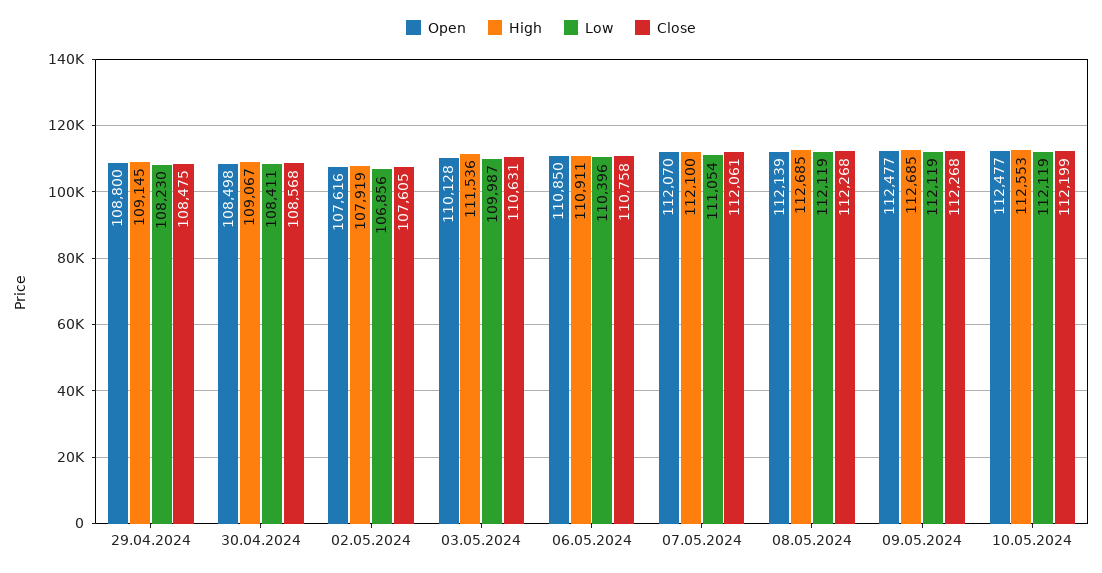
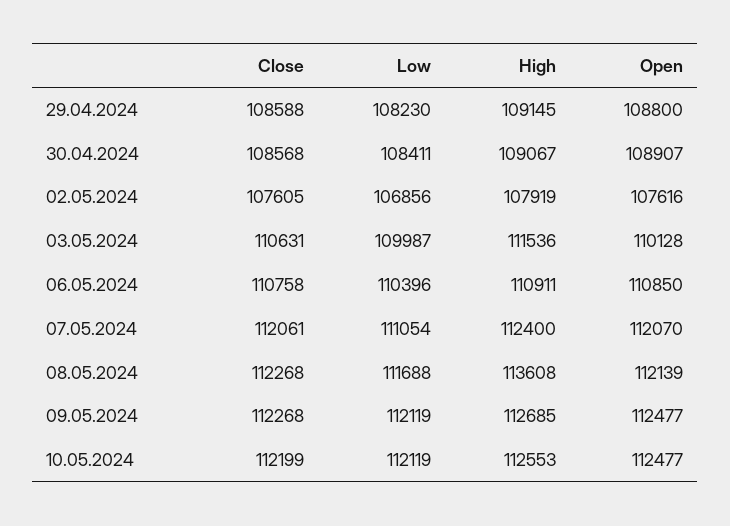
Close, 29.04.2024: 108475 -> 108588
Open, 30.04.2024: 108498 -> 108907
High, 07.05.2024: 112100 -> 112400
High, 08.05.2024: 112685 -> 113608
Low, 08.05.2024: 112119 -> 111688

